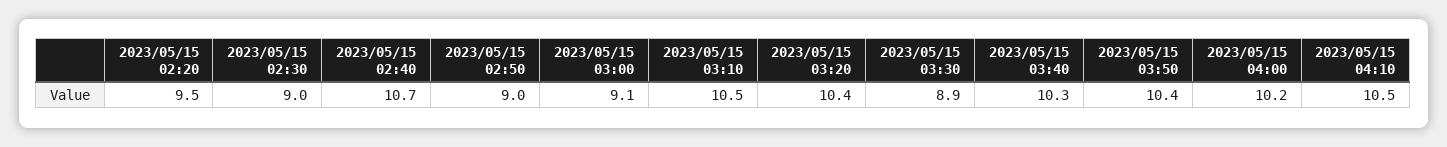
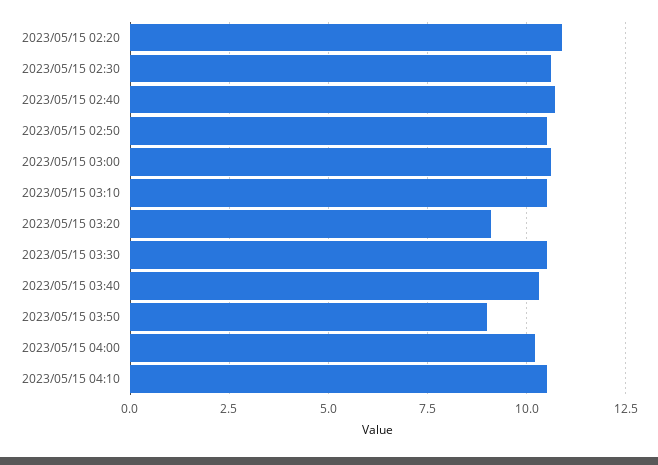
2023/05/15 02:20: 9.5 -> 11
2023/05/15 02:30: 9 -> 10.5
2023/05/15 02:50: 9 -> 10.5
2023/05/15 03:00: 9.1 -> 10.5
2023/05/15 03:20: 10.4 -> 9
2023/05/15 03:30: 8.9 -> 10.5
2023/05/15 03:50: 10.4 -> 9

